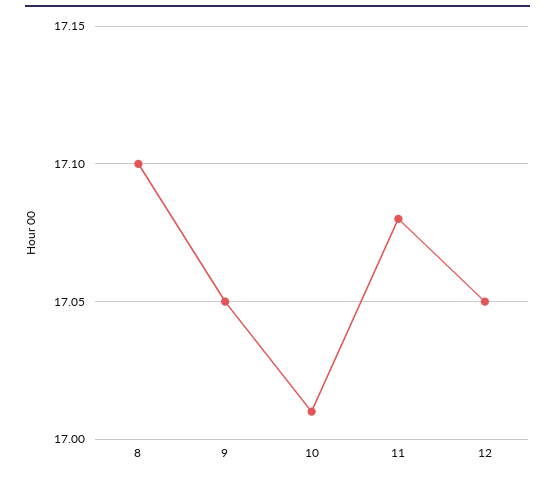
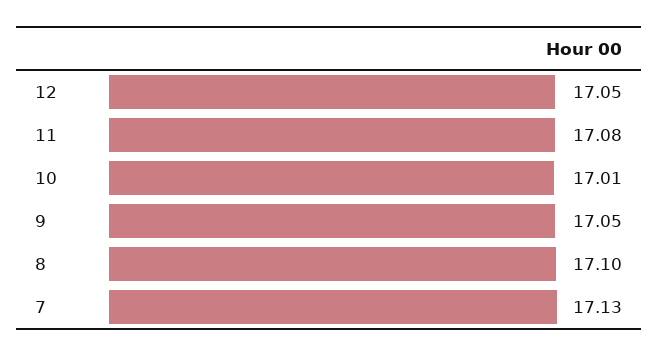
7: none -> 17.13

